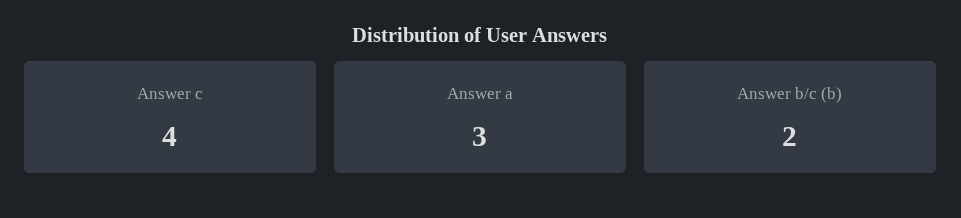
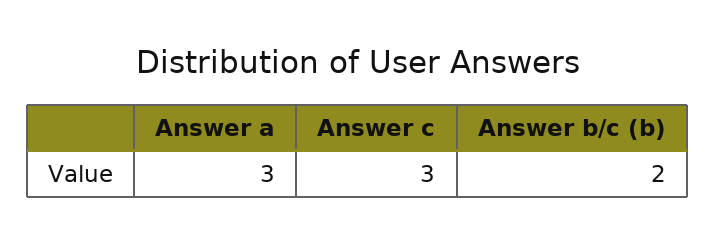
Answer c: 4 -> 3

